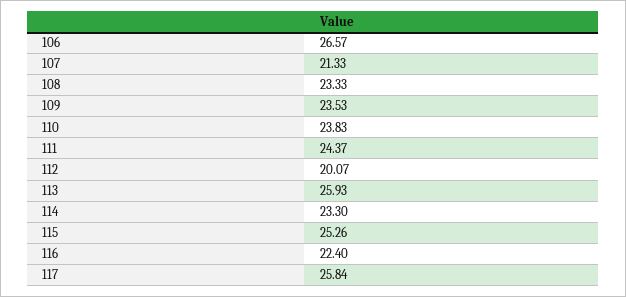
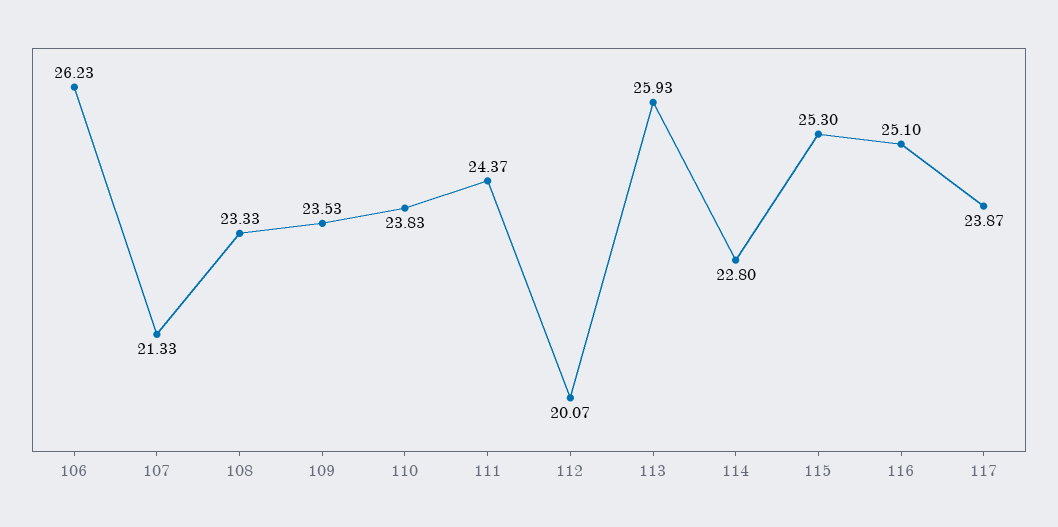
106: 26.57 -> 26.23
114: 23.3 -> 22.8
115: 25.26 -> 25.3
116: 22.4 -> 25.1
117: 25.84 -> 23.87

